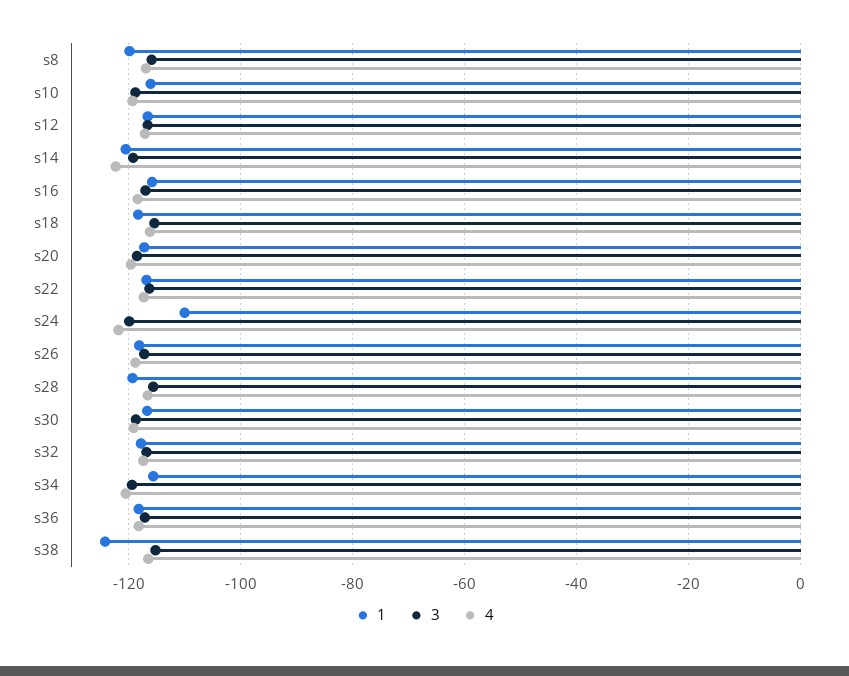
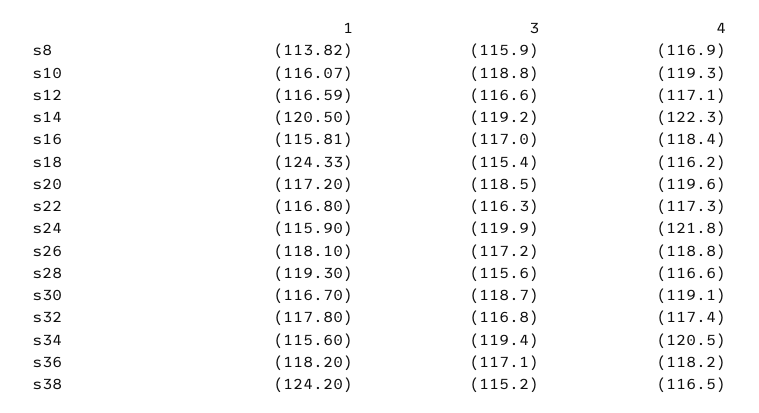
1, s8: -120 -> -113.82
1, s18: -118 -> -124.33
1, s24: -110 -> -115.9

